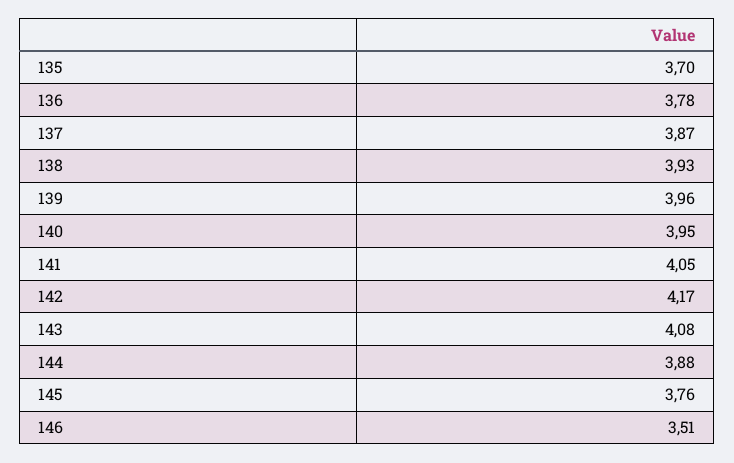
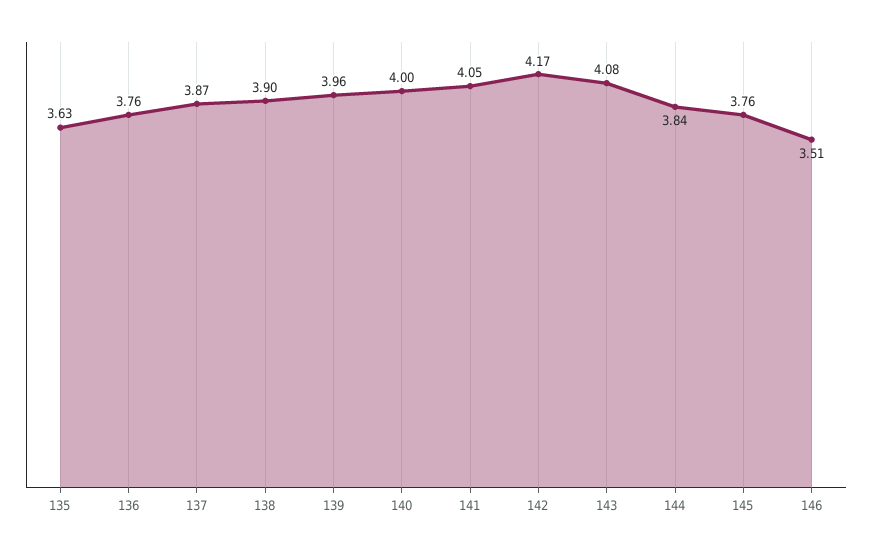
135: 3.7 -> 3.63
136: 3.78 -> 3.76
138: 3.93 -> 3.9
140: 3.95 -> 4
144: 3.88 -> 3.84

